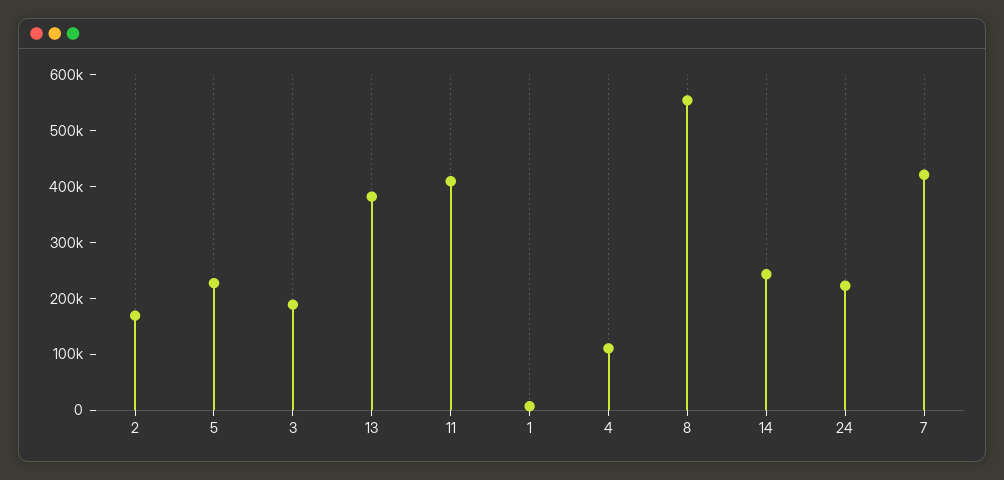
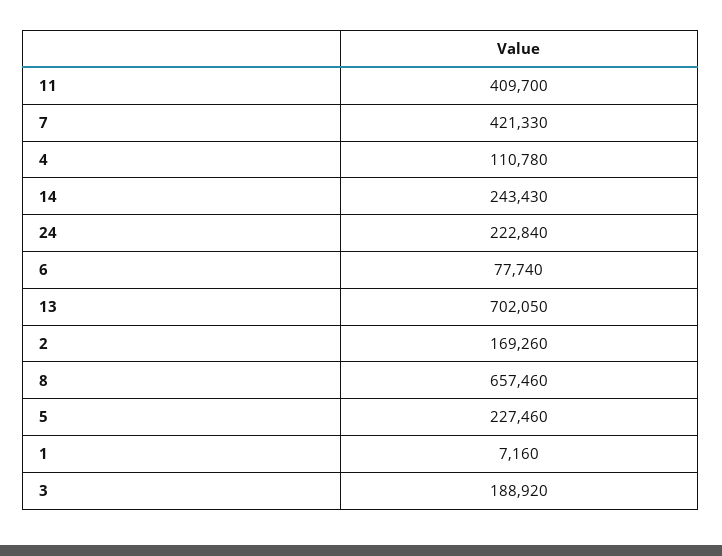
13: 380000 -> 702050
8: 560000 -> 657460
6: none -> 77740

